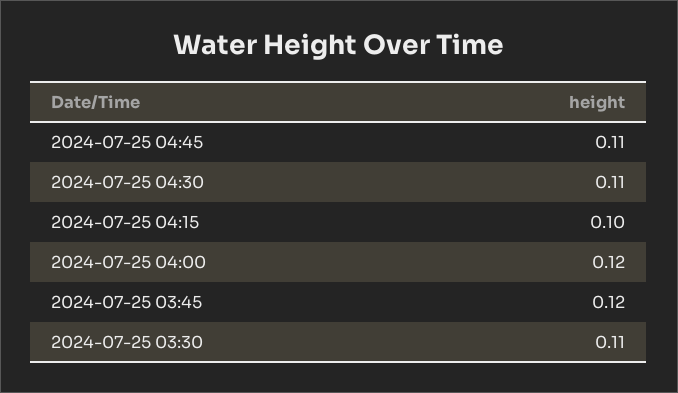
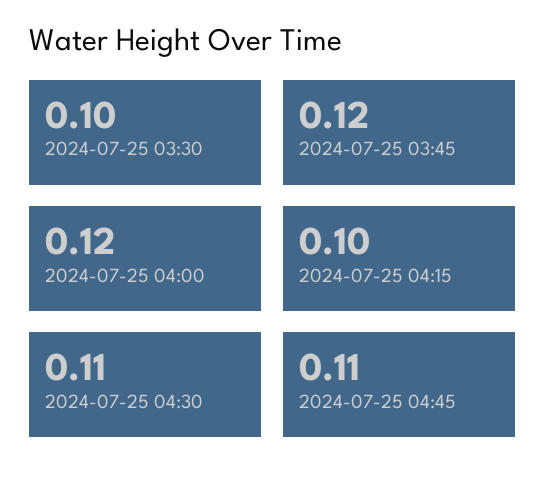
2024-07-25 03:30: 0.11 -> 0.1

